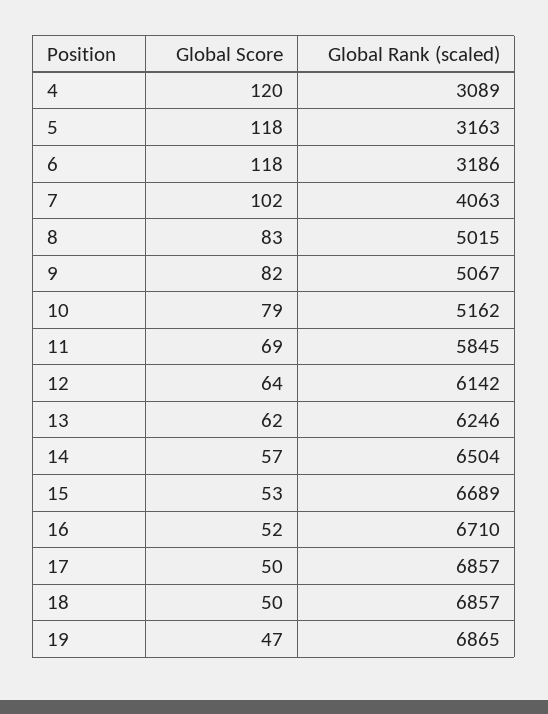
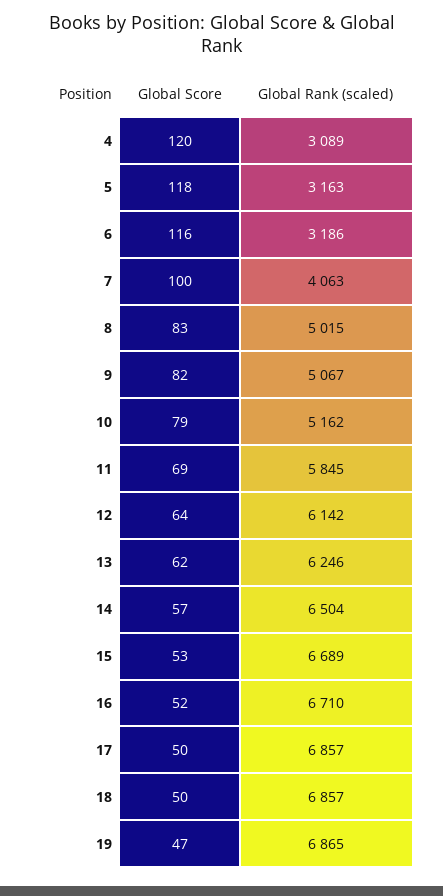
Global Score, 6: 118 -> 116
Global Score, 7: 102 -> 100

